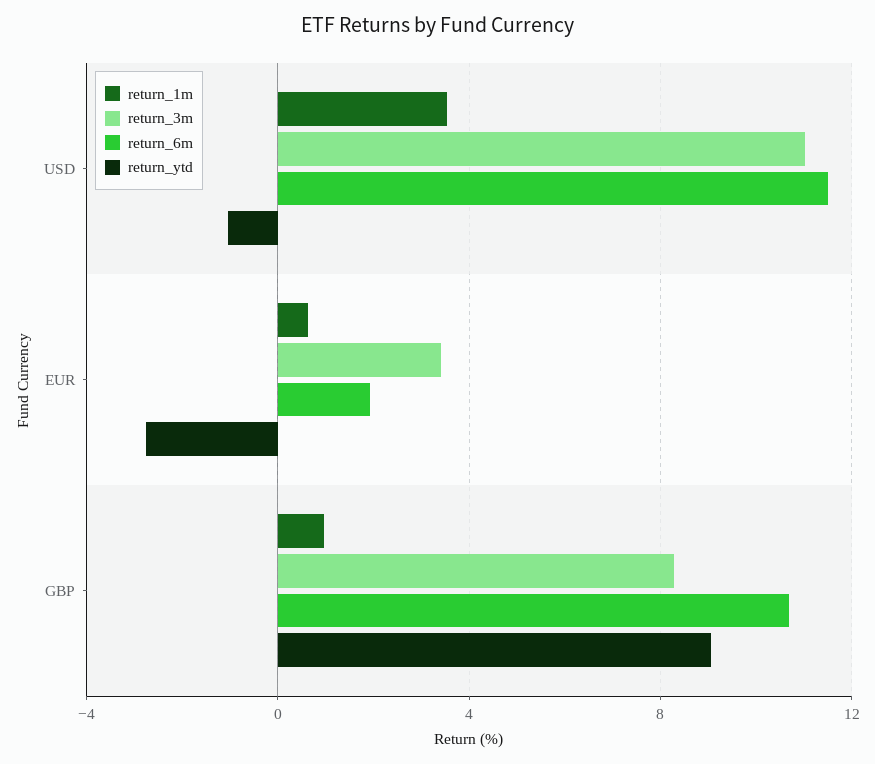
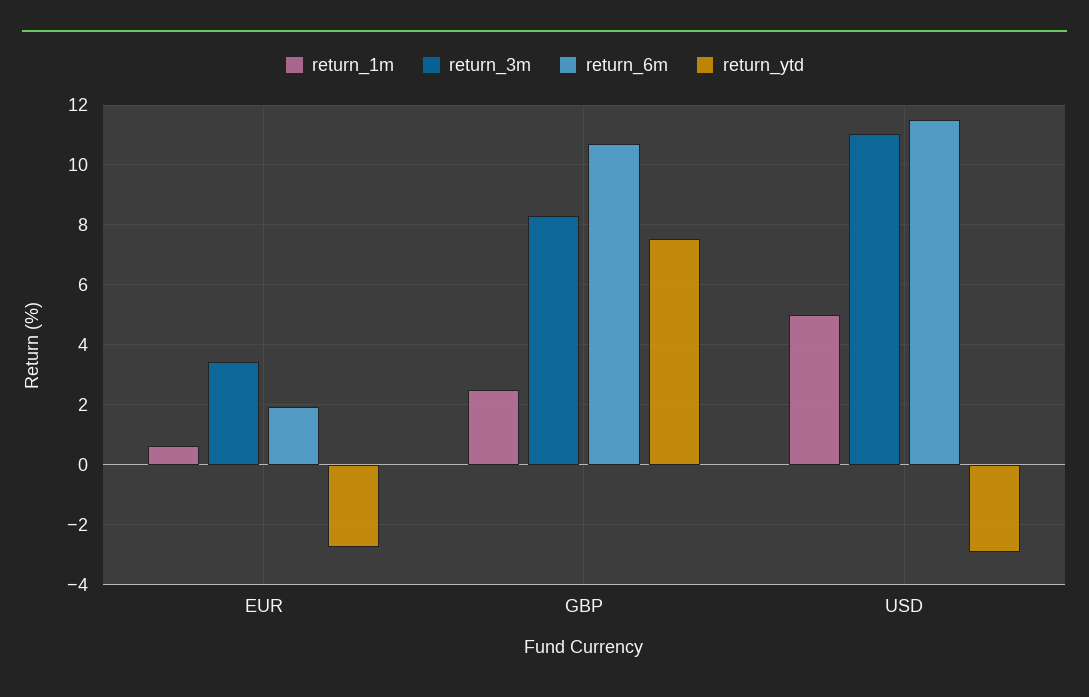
return_1m, USD: 3.5 -> 5
return_ytd, USD: -1 -> -3
return_1m, GBP: 1 -> 2.5
return_ytd, GBP: 9 -> 7.5

